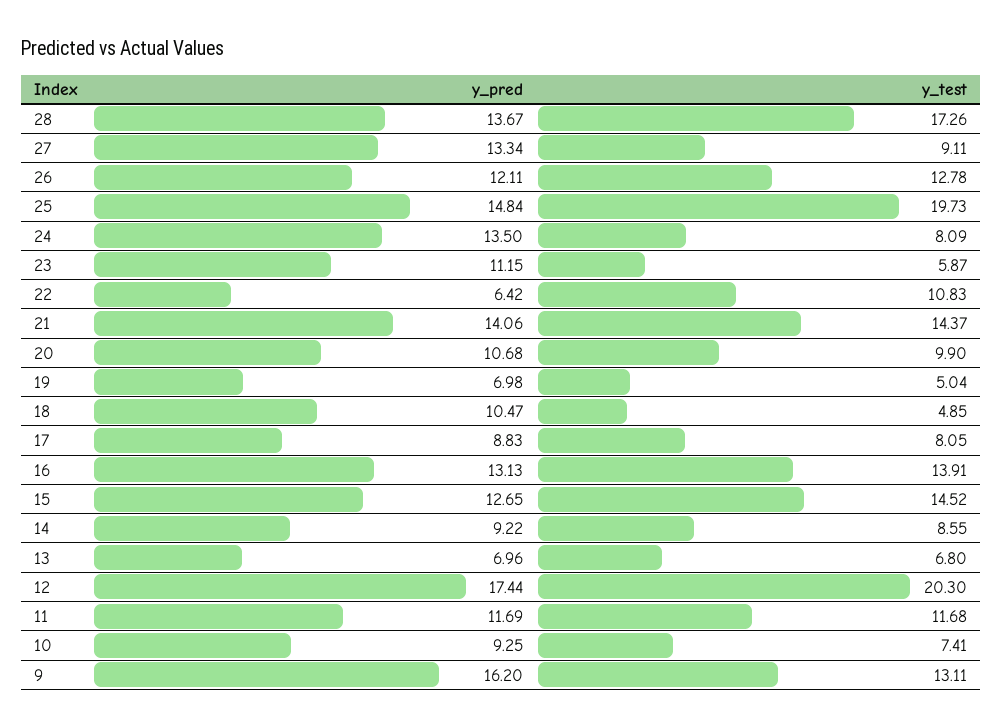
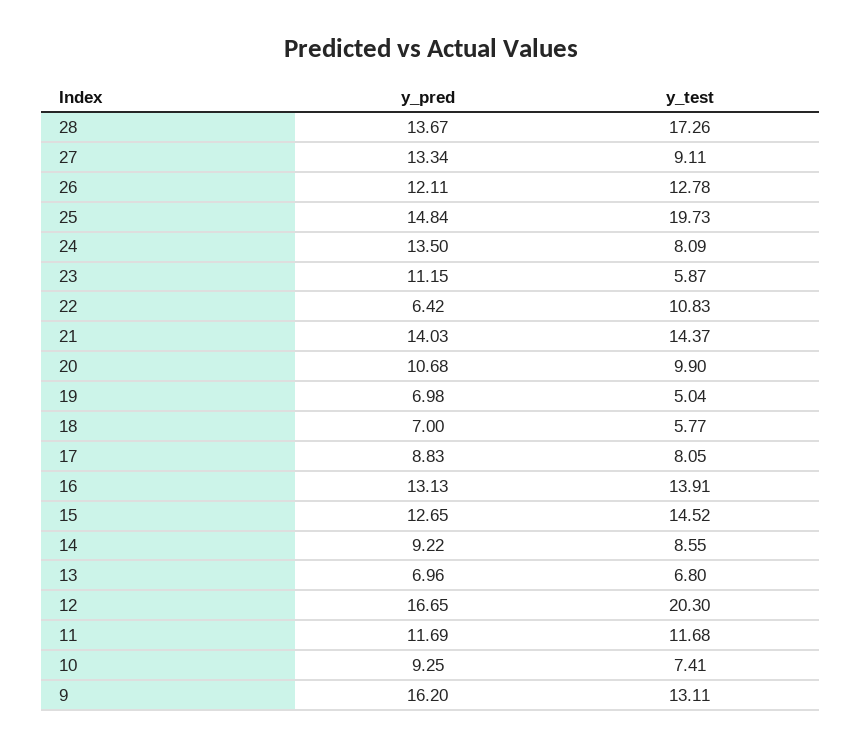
y_pred, 21: 14.06 -> 14.03
y_pred, 18: 10.47 -> 7
y_test, 18: 4.85 -> 5.77
y_pred, 12: 17.44 -> 16.65

